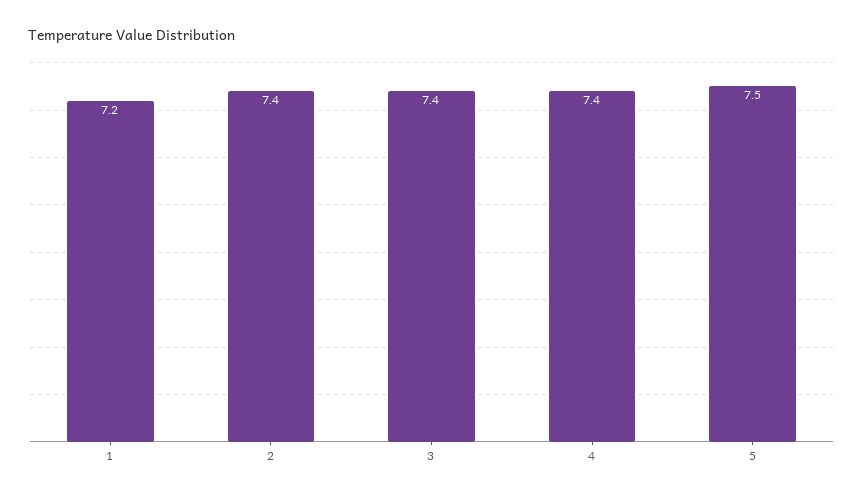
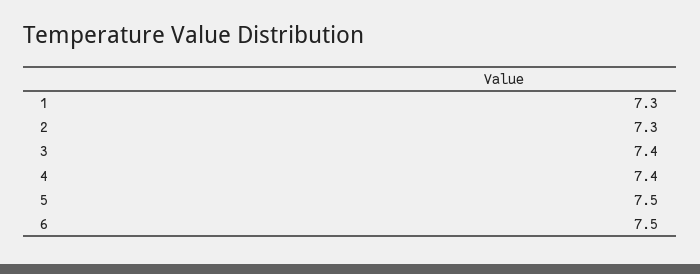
1: 7.2 -> 7.3
2: 7.4 -> 7.3
6: none -> 7.5

